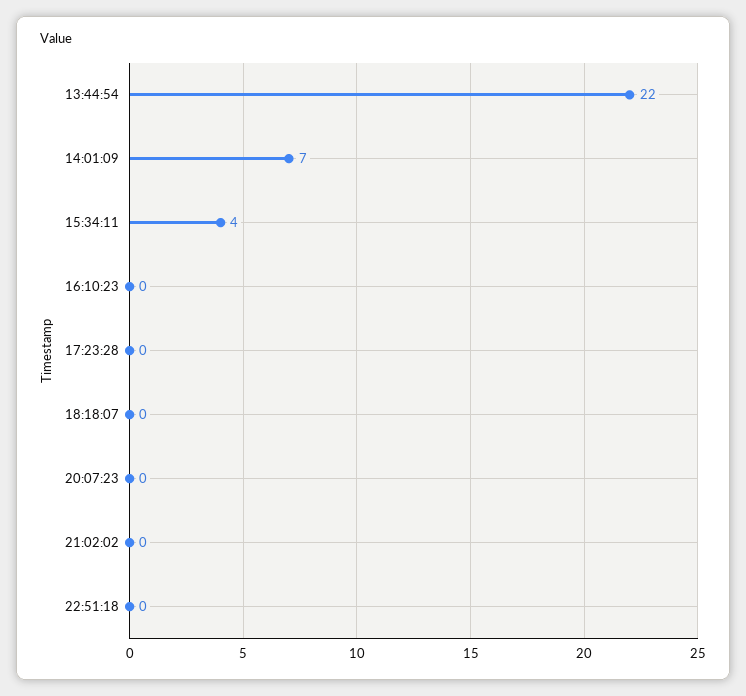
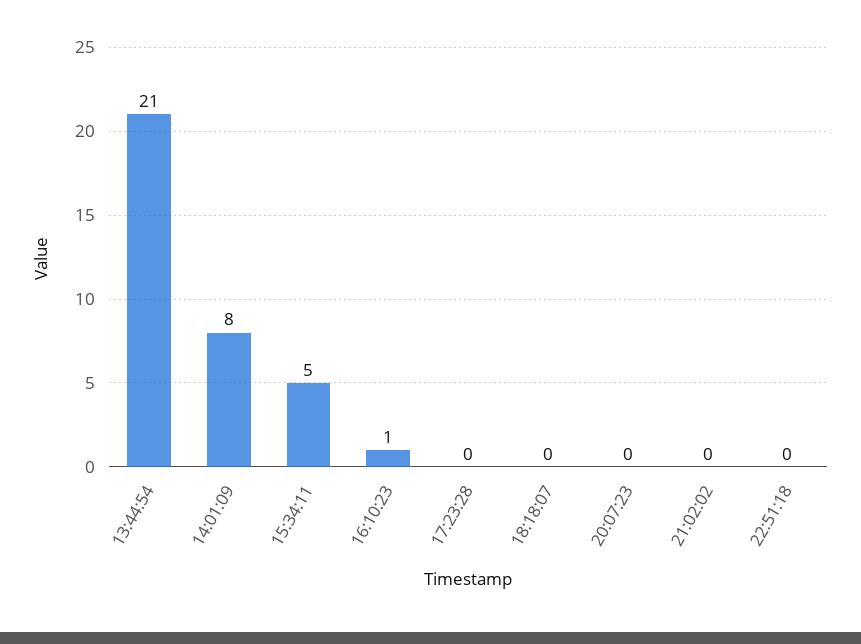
13:44:54: 22 -> 21
14:01:09: 7 -> 8
15:34:11: 4 -> 5
16:10:23: 0 -> 1

